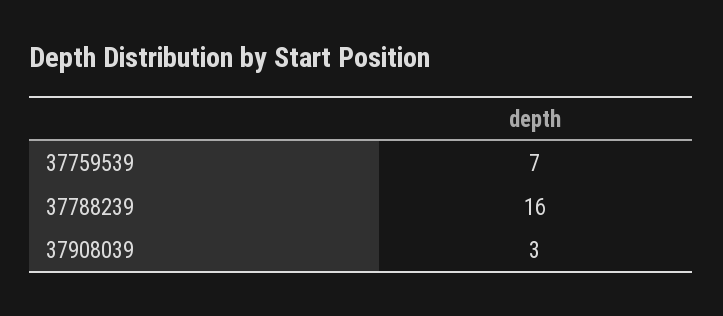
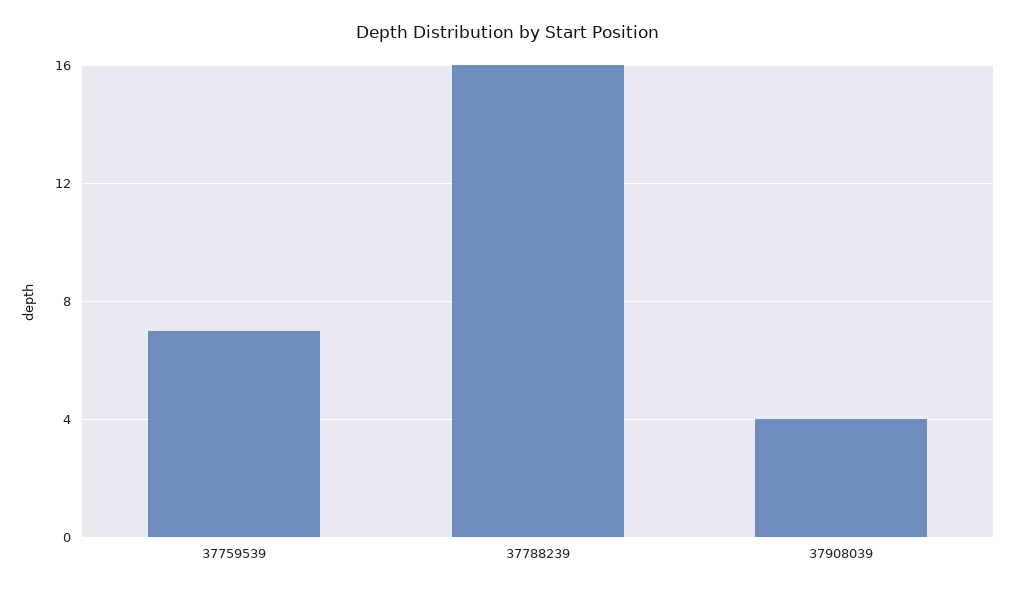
37908039: 3 -> 4

